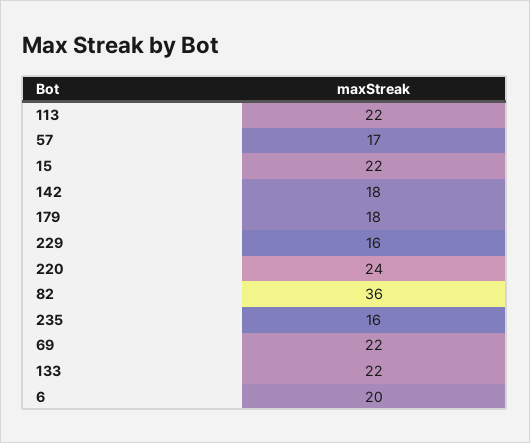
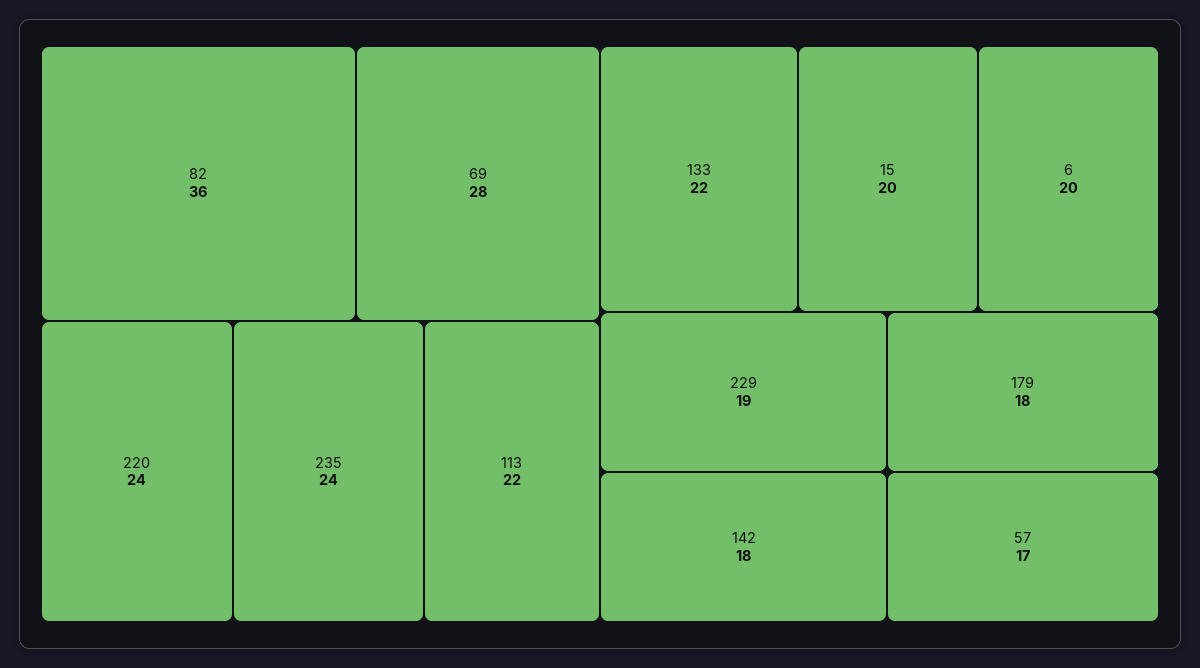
15: 22 -> 20
229: 16 -> 19
235: 16 -> 24
69: 22 -> 28

